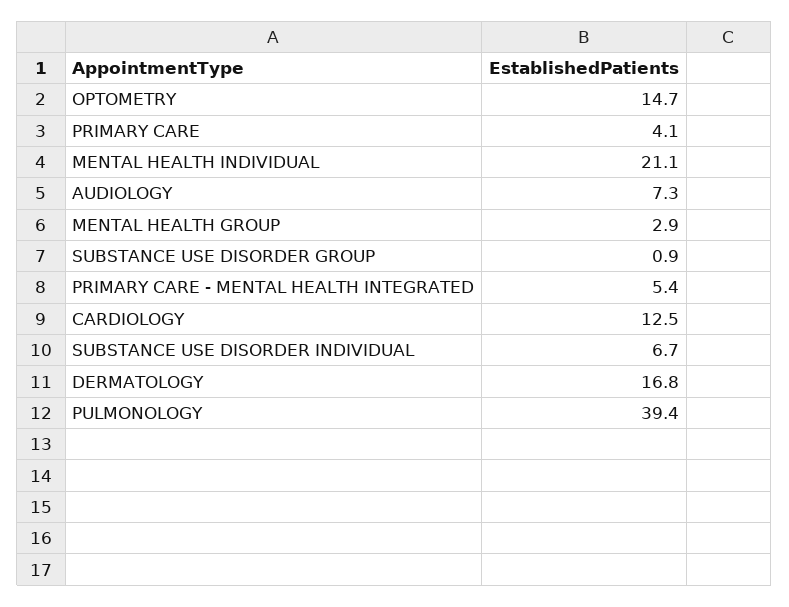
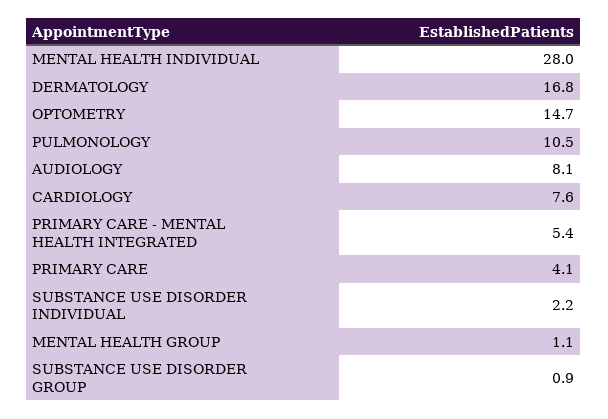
MENTAL HEALTH INDIVIDUAL: 21.1 -> 28
AUDIOLOGY: 7.3 -> 8.1
MENTAL HEALTH GROUP: 2.9 -> 1.1
CARDIOLOGY: 12.5 -> 7.6
SUBSTANCE USE DISORDER INDIVIDUAL: 6.7 -> 2.2
PULMONOLOGY: 39.4 -> 10.5

